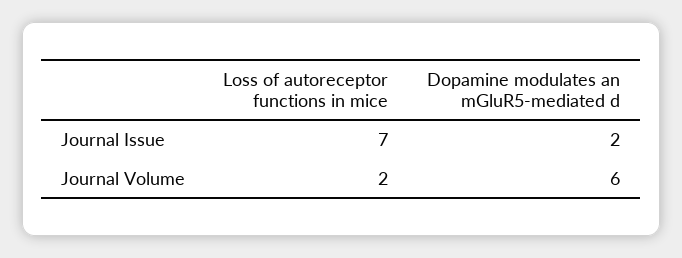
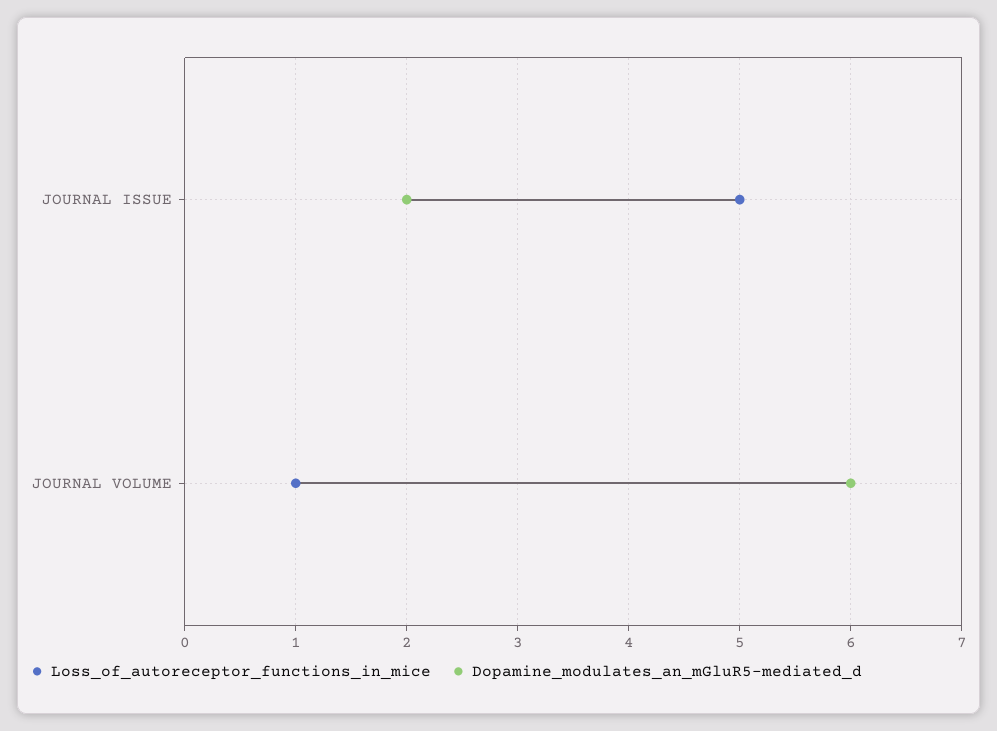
Loss of autoreceptor functions in mice, Journal Issue: 7 -> 5
Loss of autoreceptor functions in mice, Journal Volume: 2 -> 1

